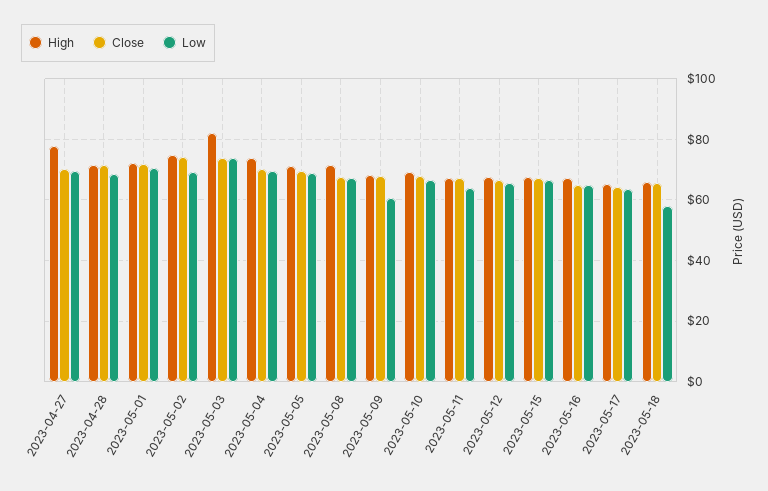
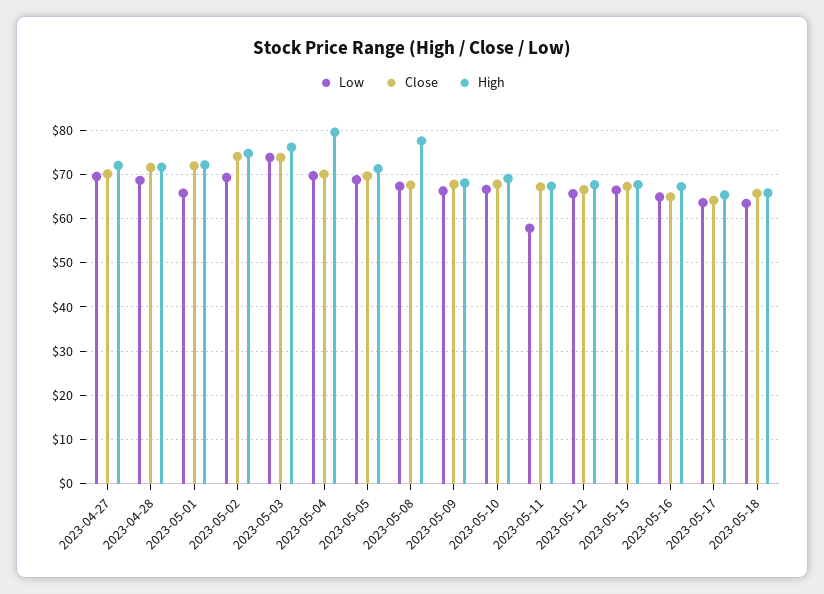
High, 2023-04-27: 78 -> 72
Low, 2023-05-01: 70 -> 66
High, 2023-05-03: 82 -> 76
High, 2023-05-04: 74 -> 80
High, 2023-05-08: 72 -> 78
Low, 2023-05-09: 60 -> 66
Low, 2023-05-11: 64 -> 58
Low, 2023-05-18: 58 -> 64

